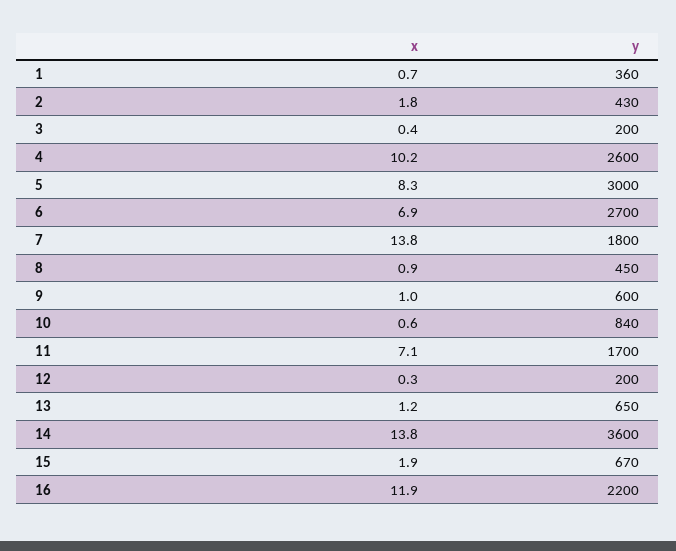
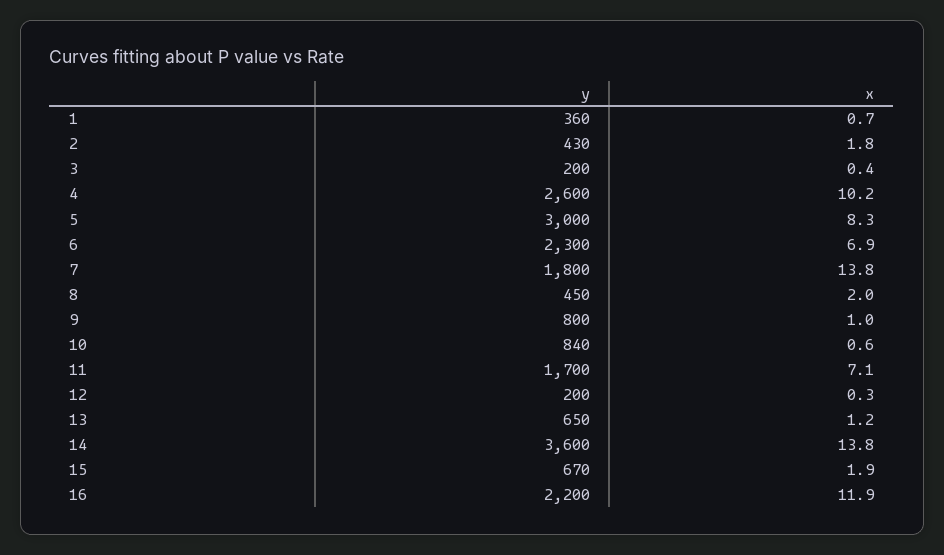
y, 6: 2700 -> 2300
x, 8: 0.9 -> 2
y, 9: 600 -> 800

